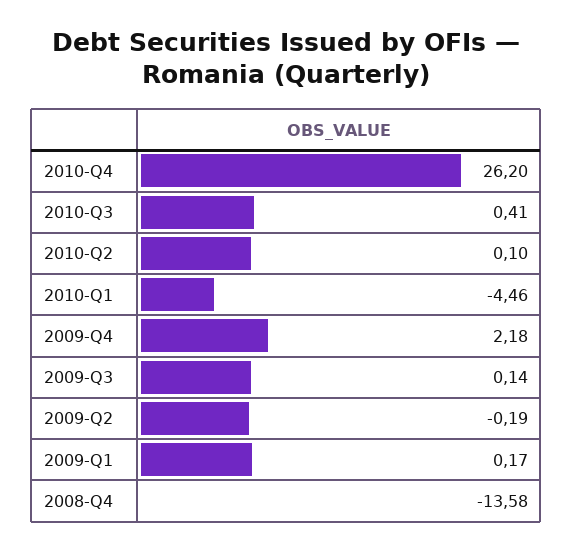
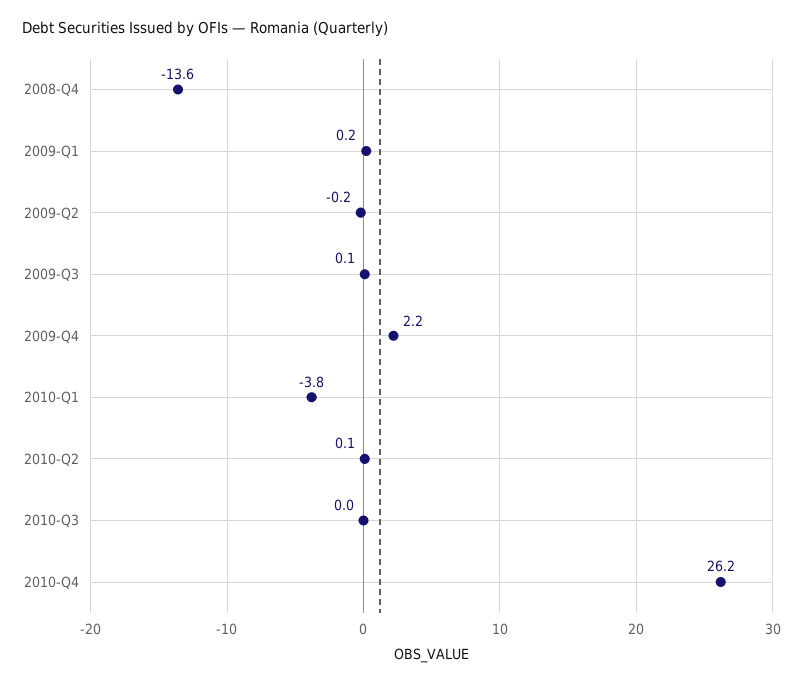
2010-Q3: 0.41 -> 0
2010-Q1: -4.46 -> -3.8

